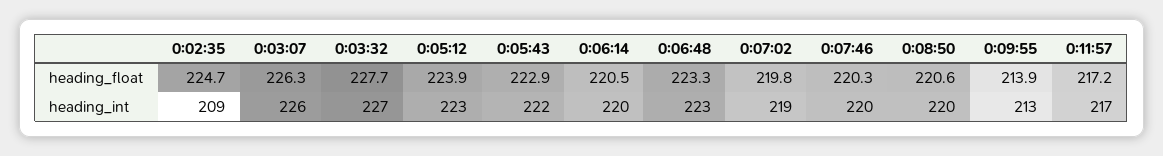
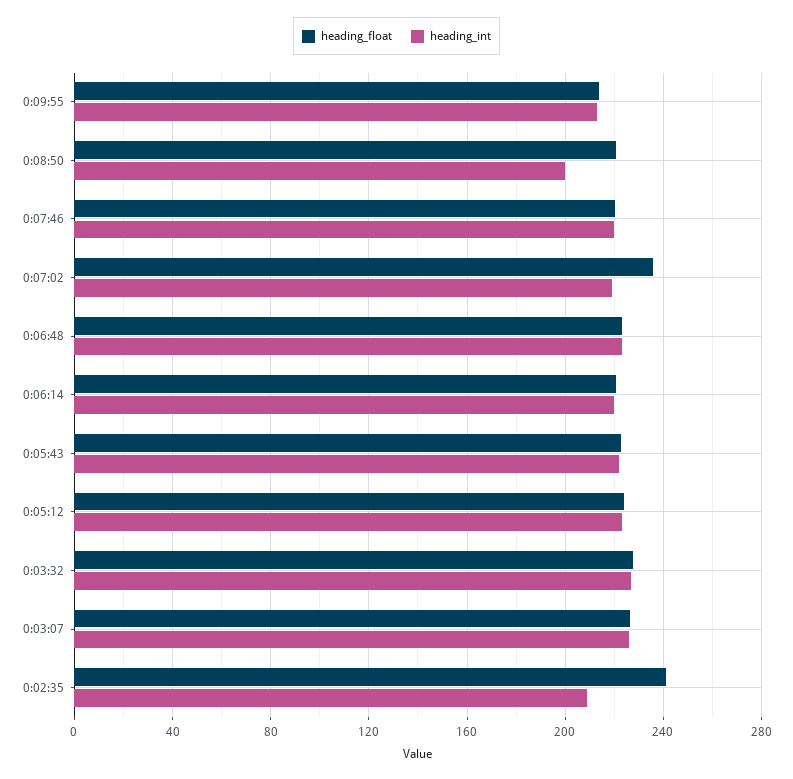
heading_float, 0:02:35: 224.7 -> 240
heading_float, 0:07:02: 219.8 -> 235
heading_float, 0:11:57: 217.2 -> none
heading_int, 0:08:50: 220 -> 200
heading_int, 0:11:57: 217 -> none

